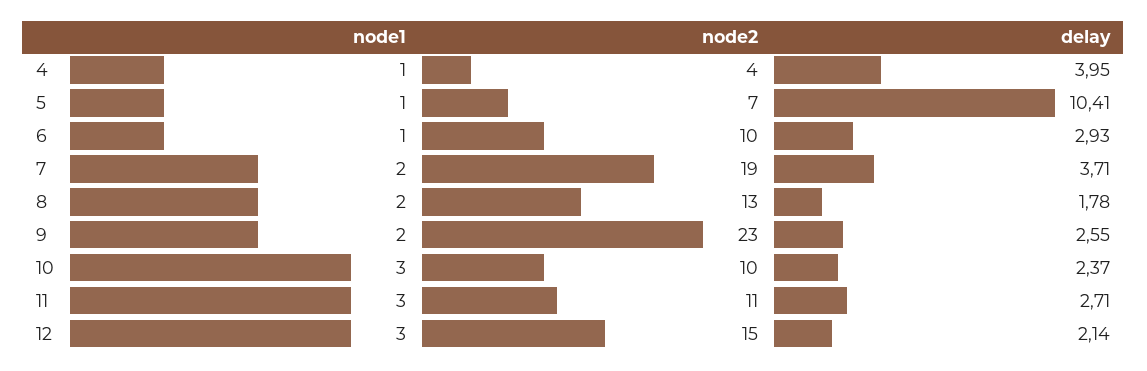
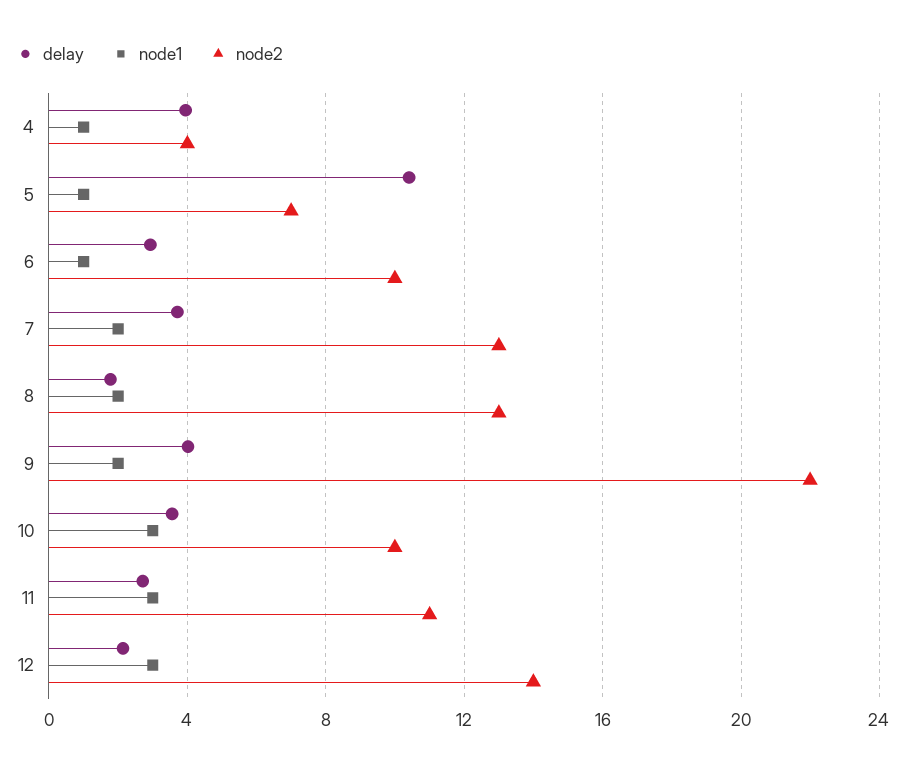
node2, 7: 19 -> 13
node2, 9: 23 -> 22
delay, 9: 2.55 -> 4
delay, 10: 2.37 -> 3.5
node2, 12: 15 -> 14

